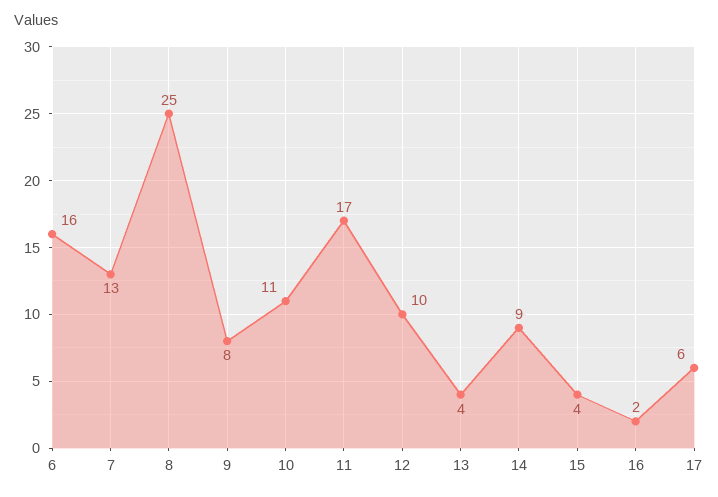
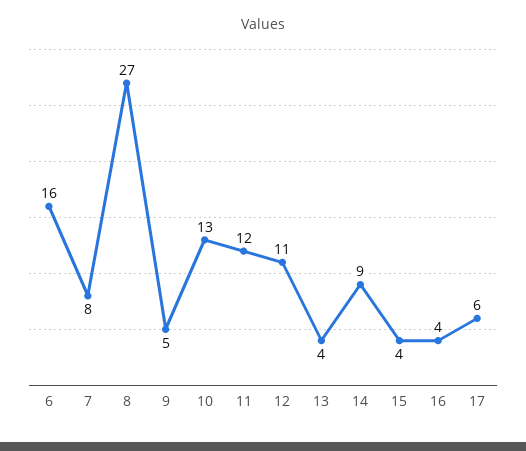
7: 13 -> 8
8: 25 -> 27
9: 8 -> 5
10: 11 -> 13
11: 17 -> 12
12: 10 -> 11
16: 2 -> 4

